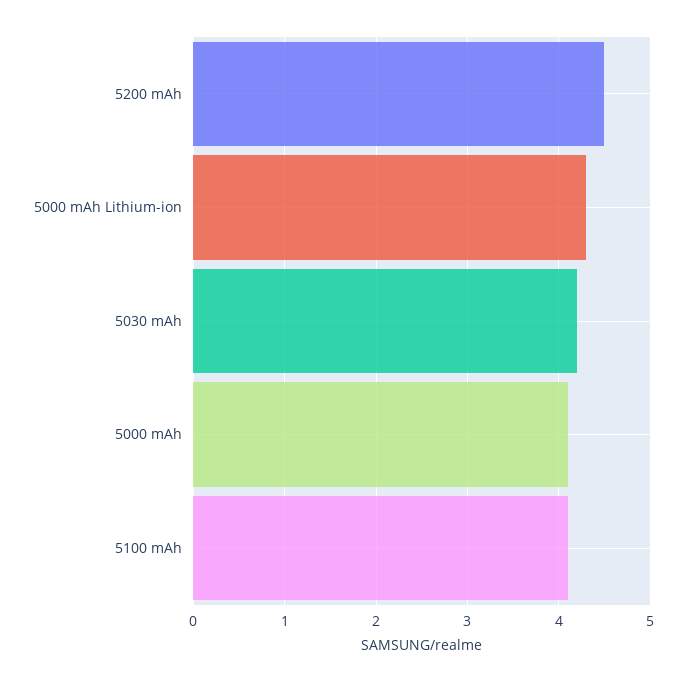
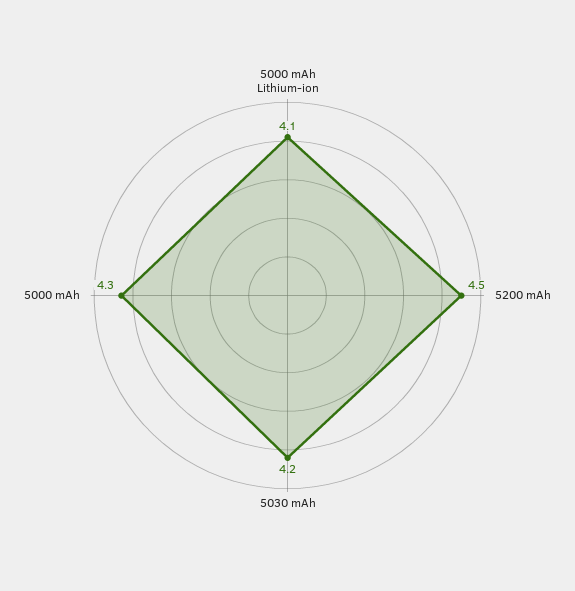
5000 mAh Lithium-ion: 4.3 -> 4.1
5000 mAh: 4.1 -> 4.3
5100 mAh: 4.1 -> none

